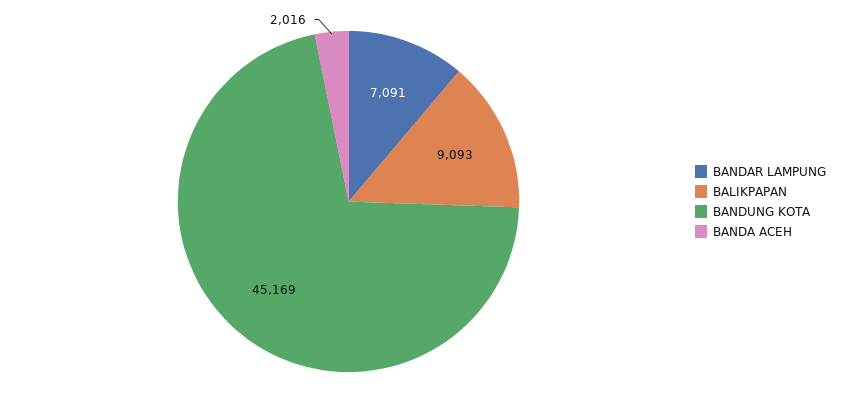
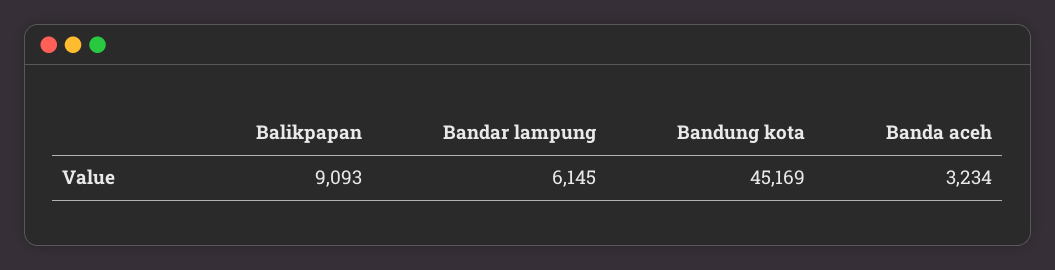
BANDAR LAMPUNG: 7091 -> 6145
BANDA ACEH: 2016 -> 3234

